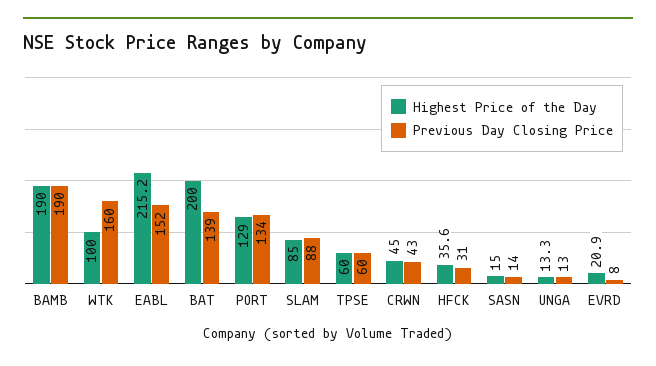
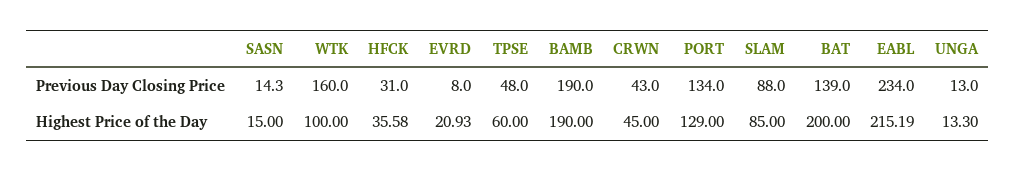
Previous Day Closing Price, EABL: 152 -> 234
Previous Day Closing Price, TPSE: 60 -> 48

